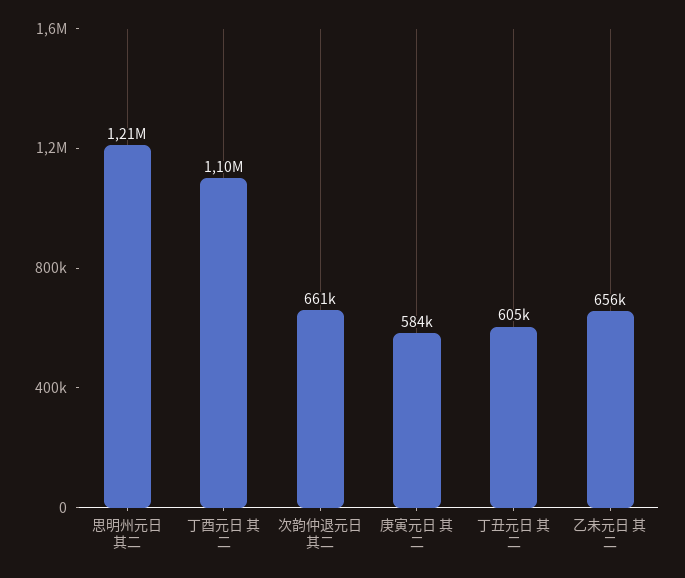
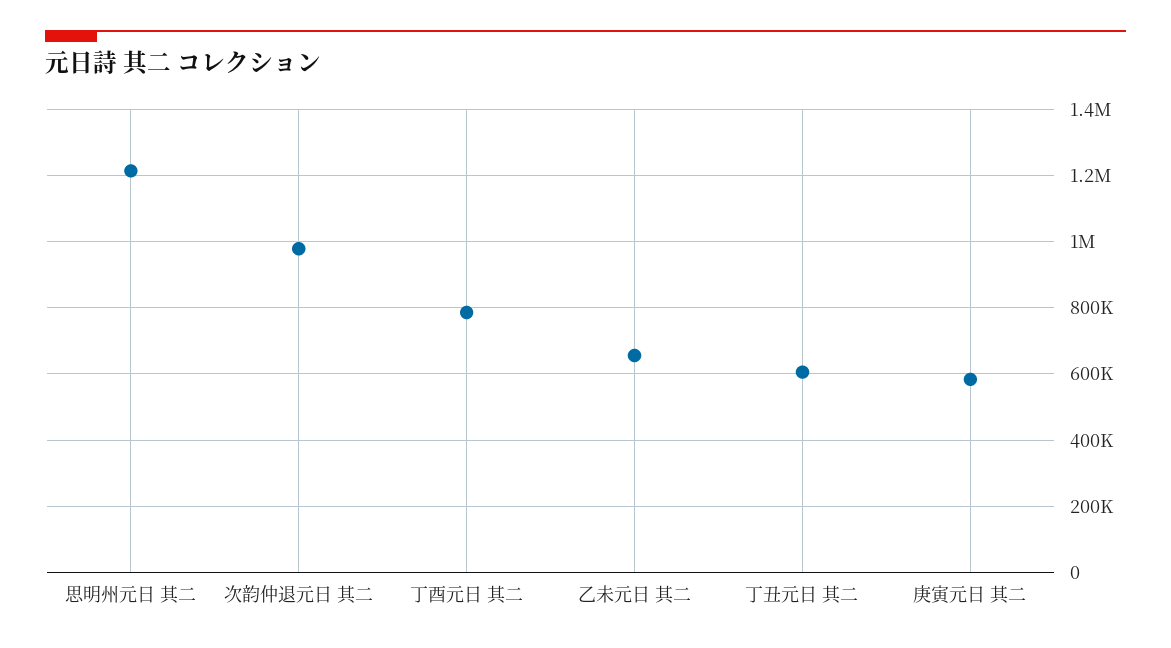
丁酉元日 其二: 1100000 -> 780000
次韵仲退元日 其二: 661000 -> 980000

